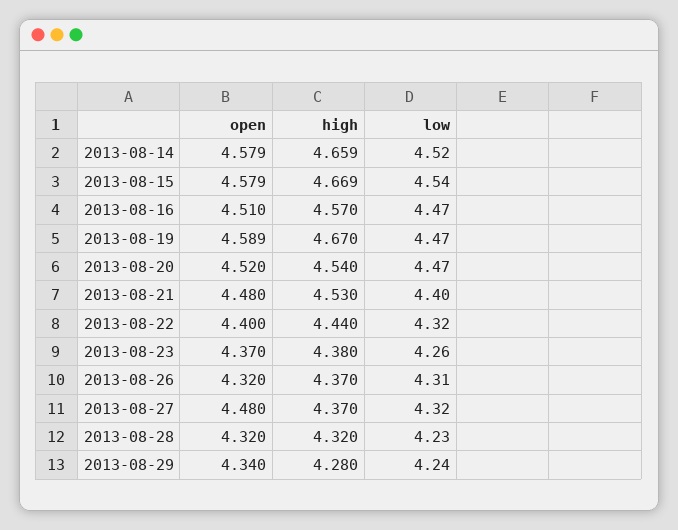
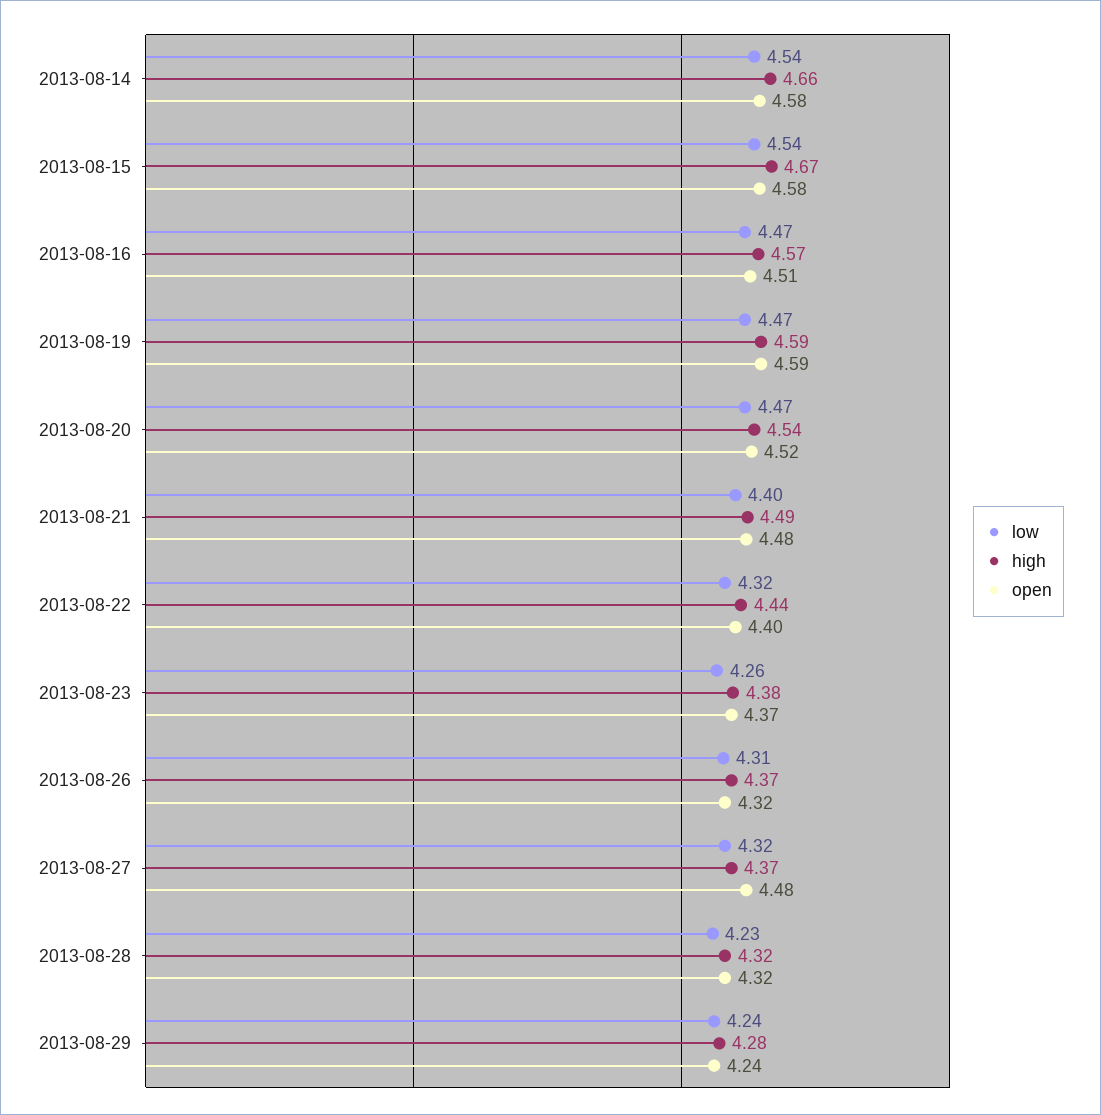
low, 2013-08-14: 4.52 -> 4.54
high, 2013-08-19: 4.67 -> 4.59
high, 2013-08-21: 4.53 -> 4.49
open, 2013-08-29: 4.34 -> 4.24

